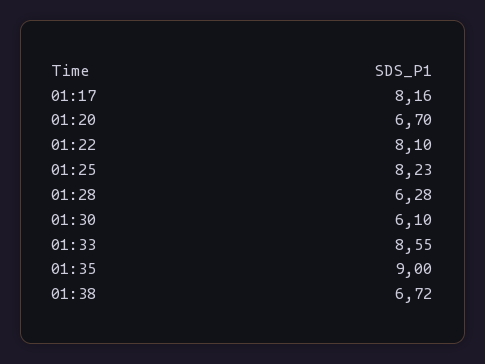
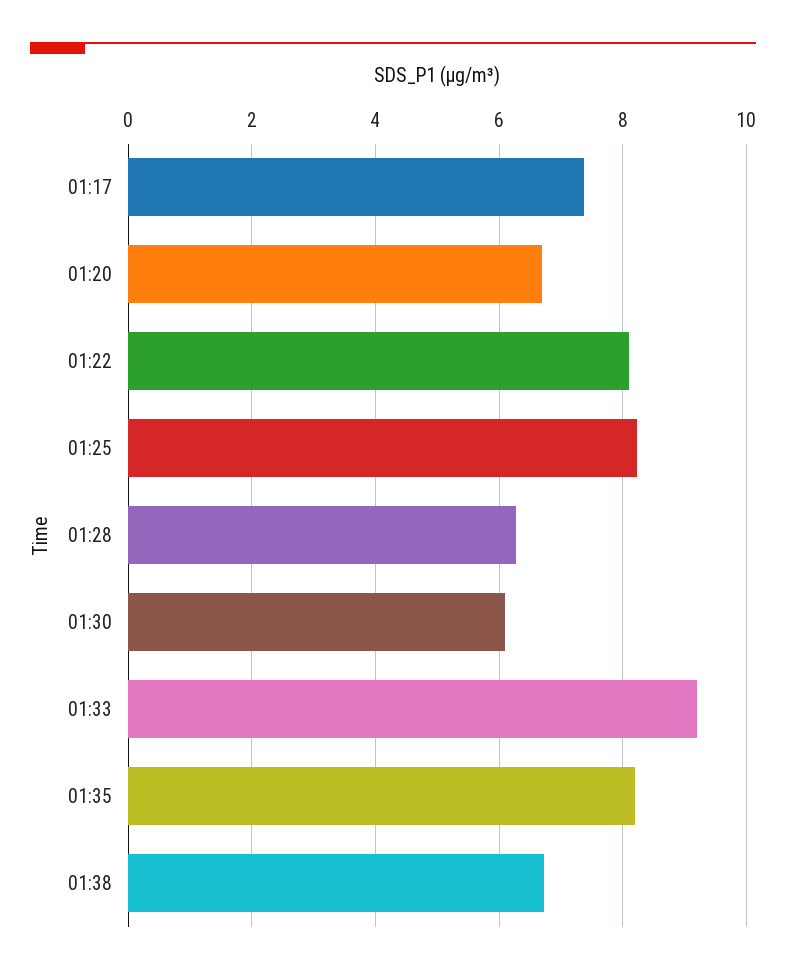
01:17: 8.16 -> 7.4
01:33: 8.55 -> 9.2
01:35: 9 -> 8.2

